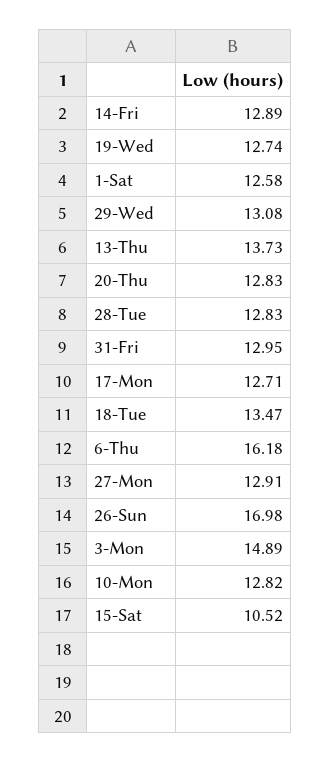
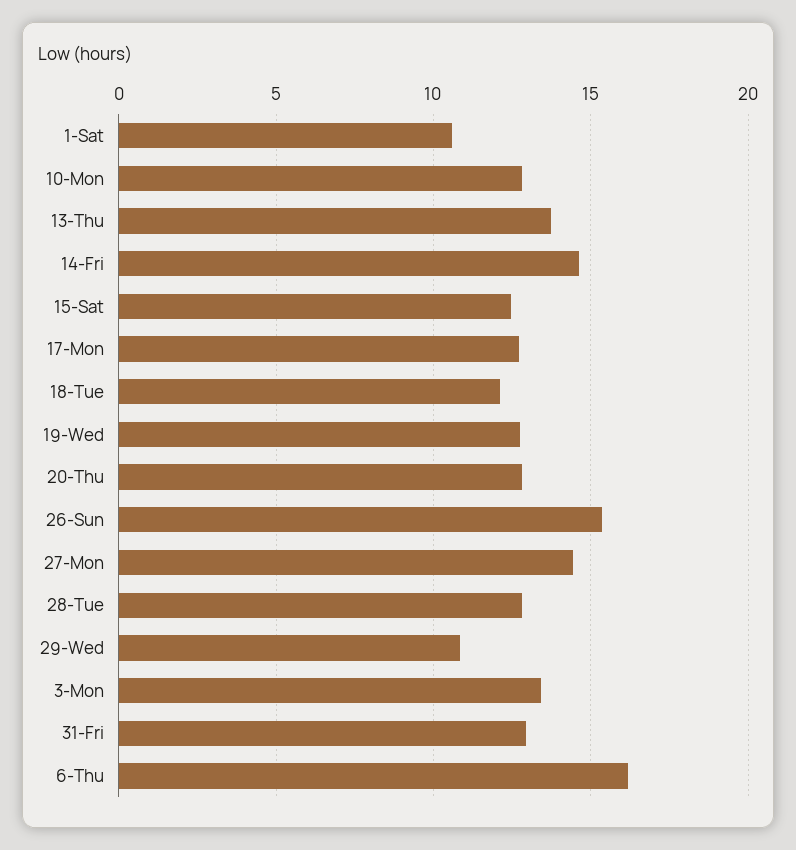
14-Fri: 12.89 -> 14.5
1-Sat: 12.58 -> 10.5
29-Wed: 13.08 -> 11
18-Tue: 13.47 -> 12
27-Mon: 12.91 -> 14.5
26-Sun: 16.98 -> 15.5
3-Mon: 14.89 -> 13.5
15-Sat: 10.52 -> 12.5

